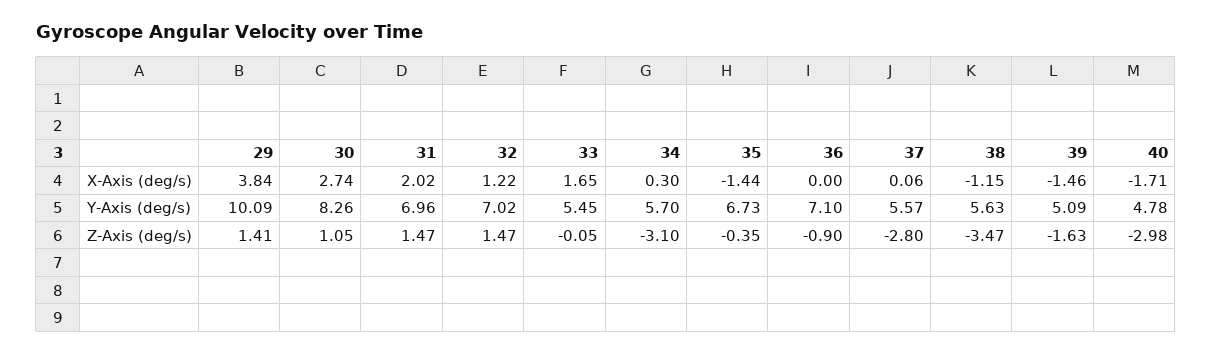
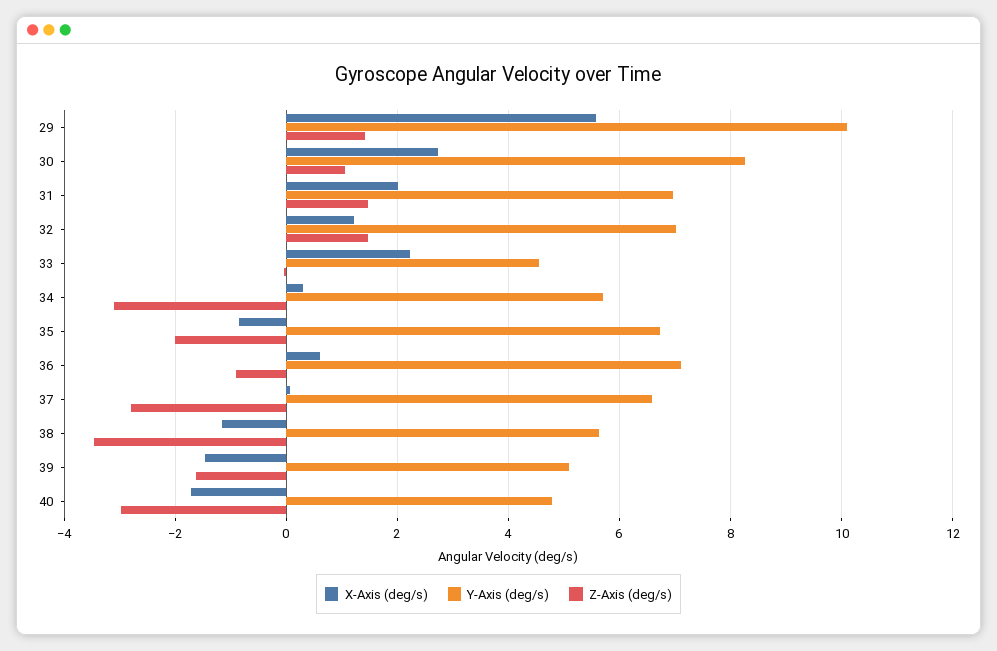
X-Axis (deg/s), 29: 3.84 -> 5.6
X-Axis (deg/s), 33: 1.65 -> 2.2
X-Axis (deg/s), 35: -1.44 -> -0.8
X-Axis (deg/s), 36: 0 -> 0.6
Y-Axis (deg/s), 33: 5.45 -> 4.6
Y-Axis (deg/s), 37: 5.57 -> 6.6
Z-Axis (deg/s), 35: -0.35 -> -2

